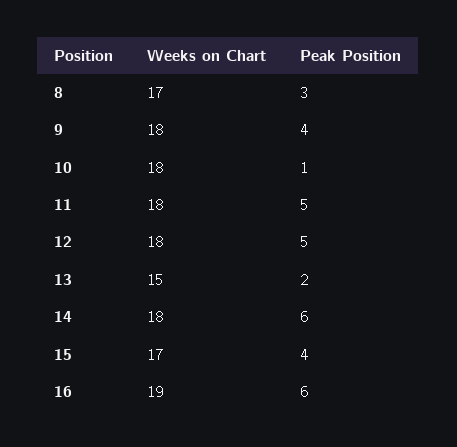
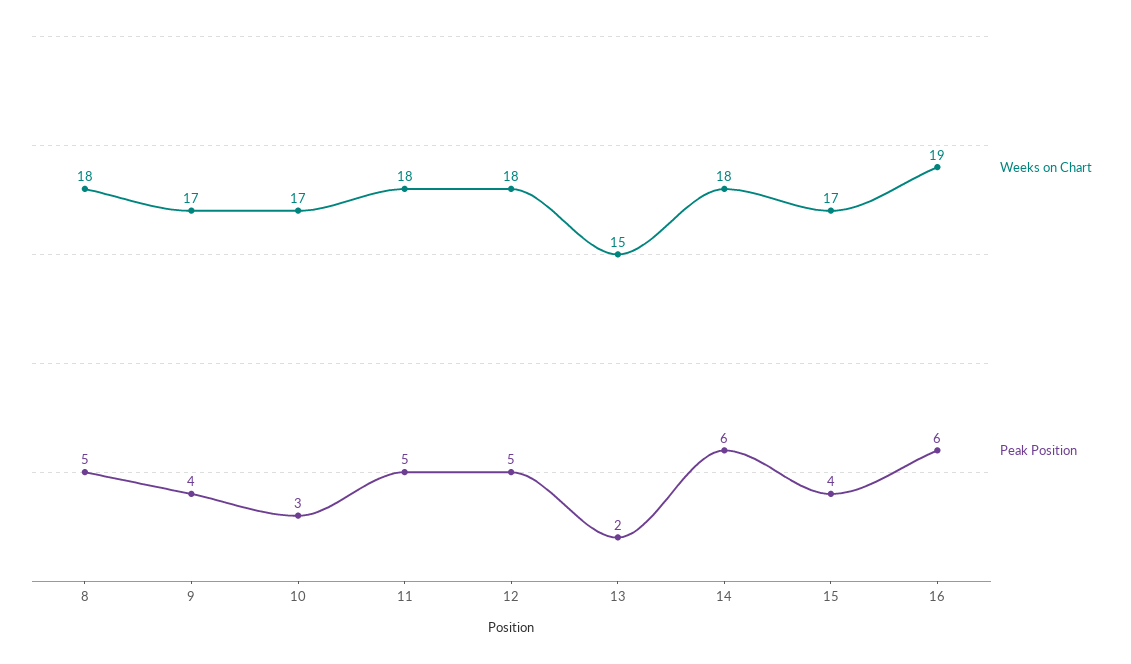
Weeks on Chart, 8: 17 -> 18
Peak Position, 8: 3 -> 5
Weeks on Chart, 9: 18 -> 17
Weeks on Chart, 10: 18 -> 17
Peak Position, 10: 1 -> 3

